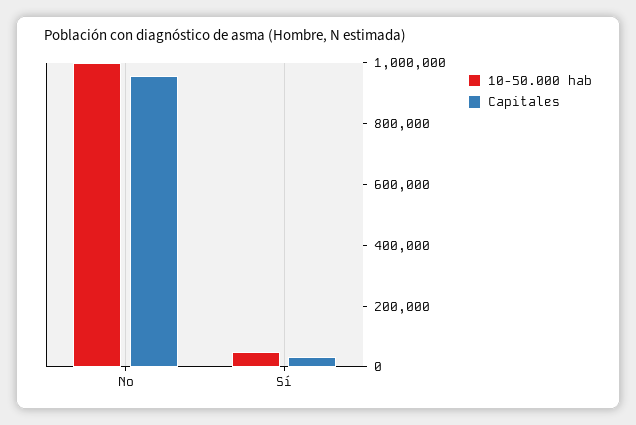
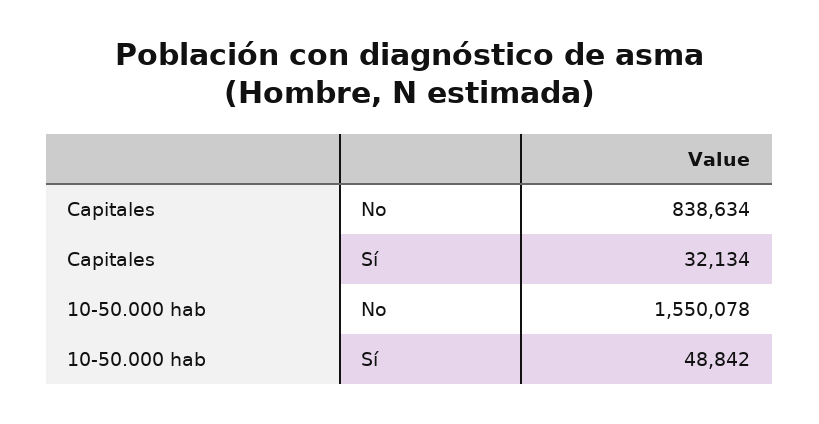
10-50.000 hab, No: 1000000 -> 1550078
Capitales, No: 950000 -> 838634

